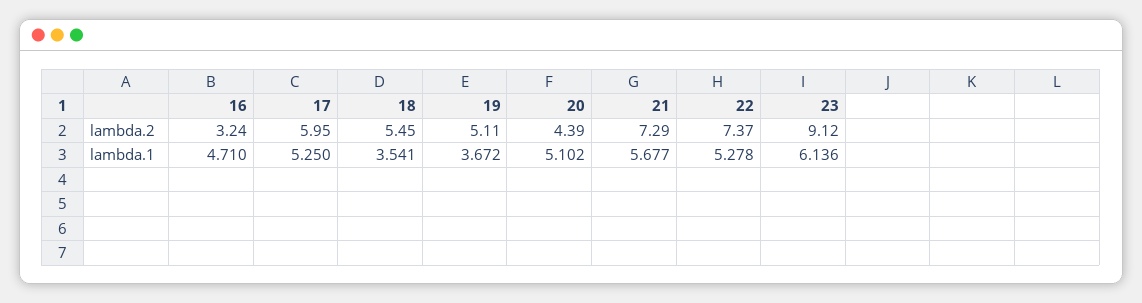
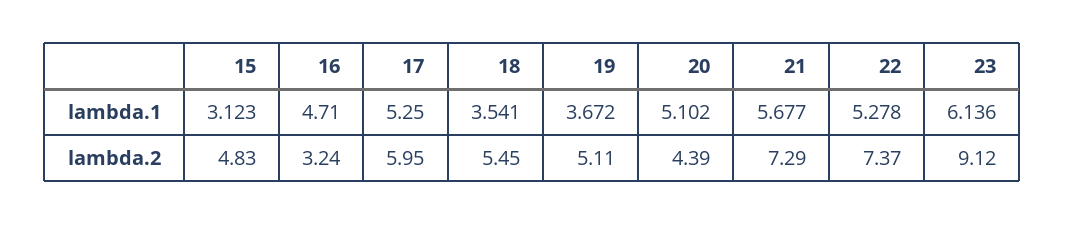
15, lambda.1: none -> 3.123
15, lambda.2: none -> 4.83

